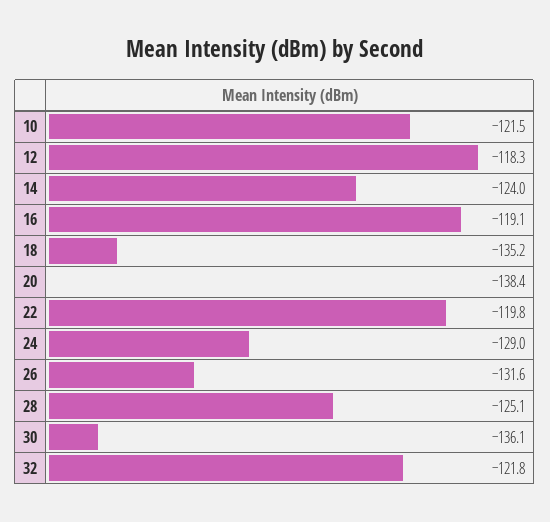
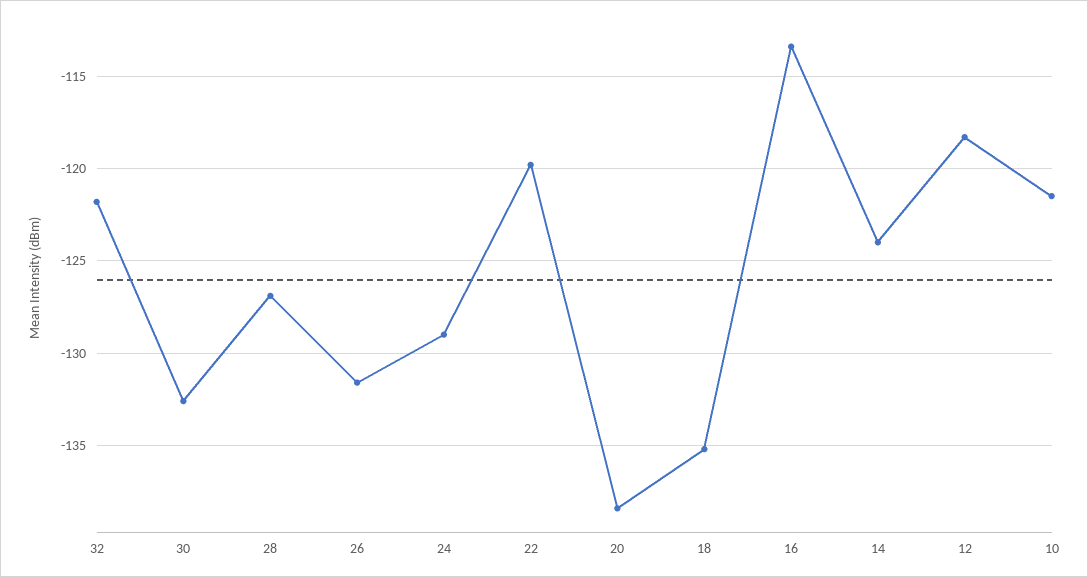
16: -119.1 -> -113.5
28: -125.1 -> -127
30: -136.1 -> -132.5

